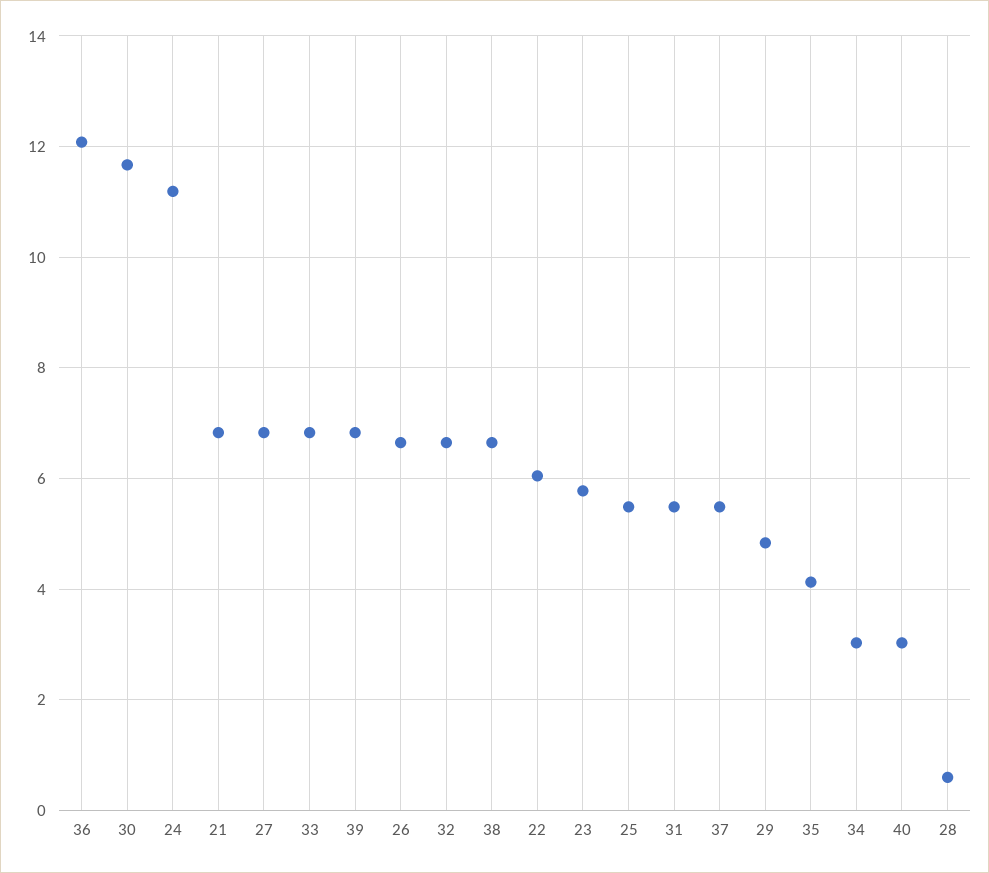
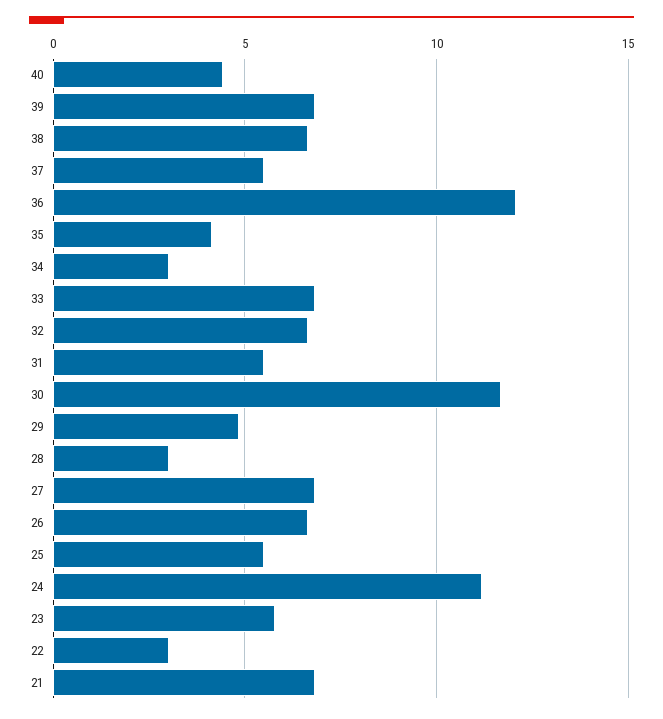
22: 6 -> 3
40: 3 -> 4.5
28: 0.6 -> 3

